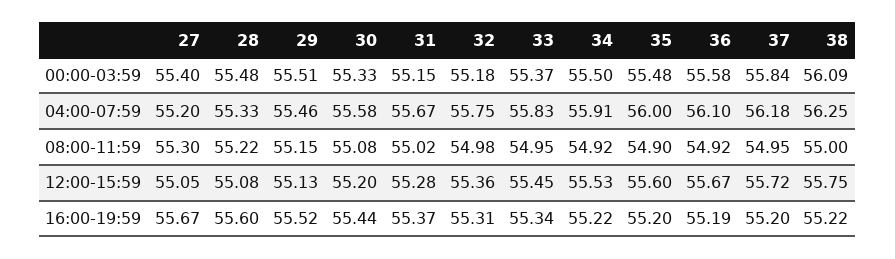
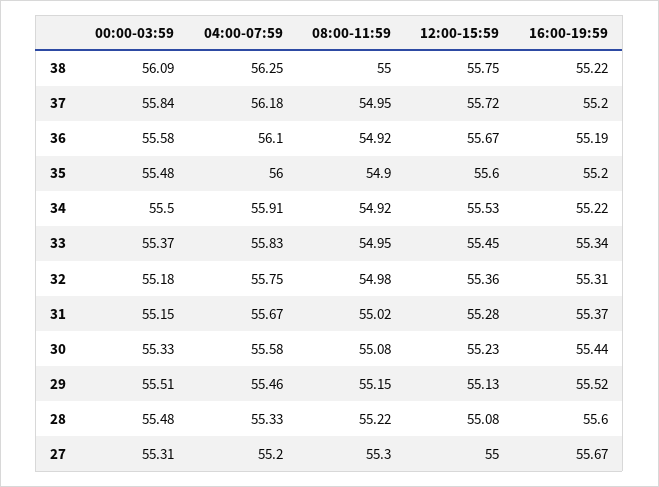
27, 00:00-03:59: 55.4 -> 55.31
27, 12:00-15:59: 55.05 -> 55
30, 12:00-15:59: 55.2 -> 55.23

